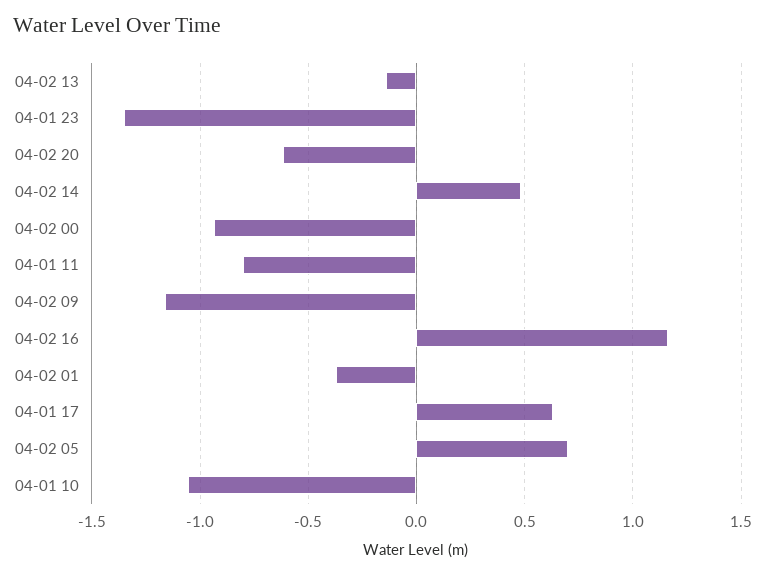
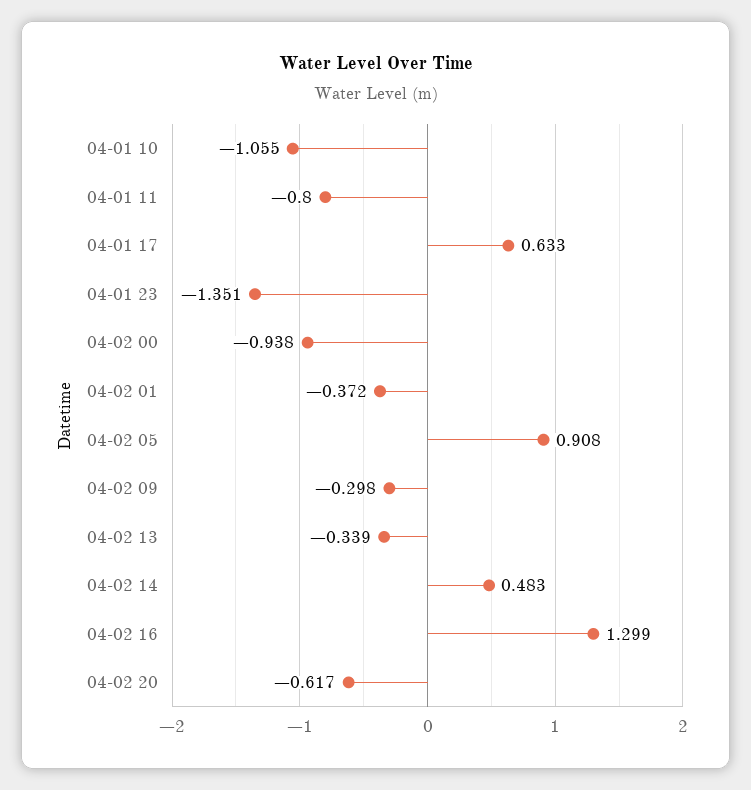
04-02 13: -0.15 -> -0.339
04-02 09: -1.15 -> -0.298
04-02 16: 1.15 -> 1.299
04-02 05: 0.7 -> 0.908

